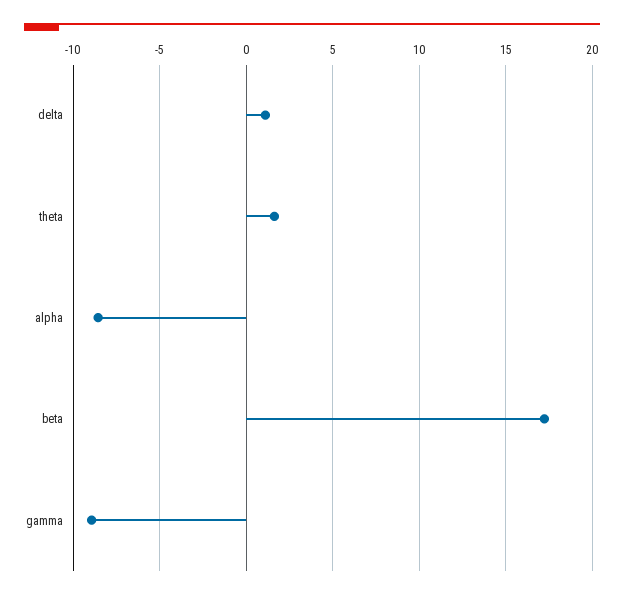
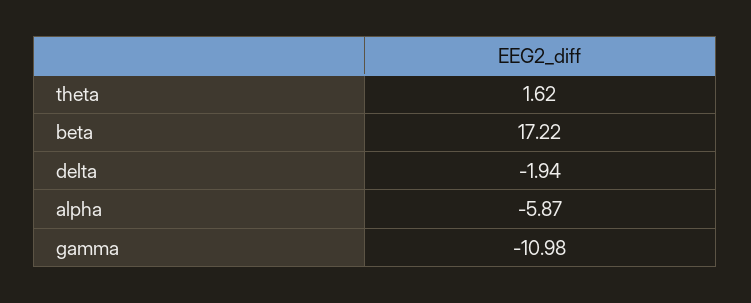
delta: 1 -> -1.94
alpha: -8.5 -> -5.87
gamma: -9 -> -10.98

